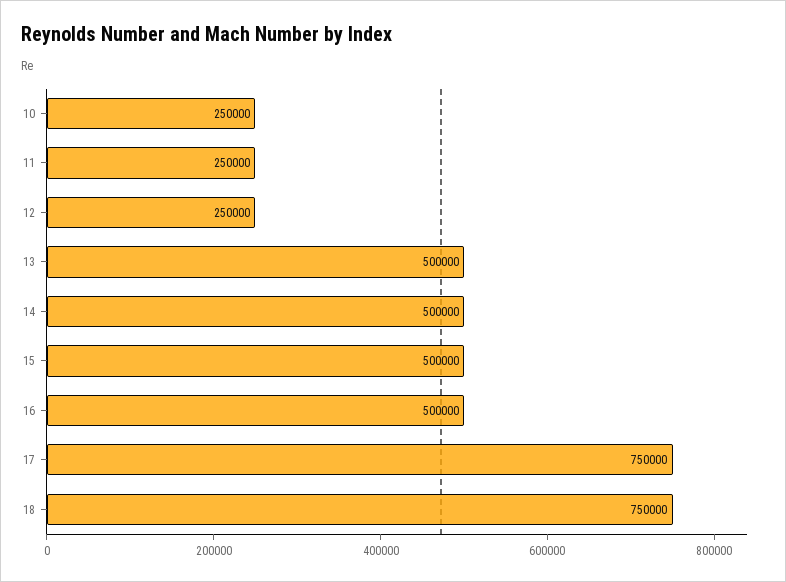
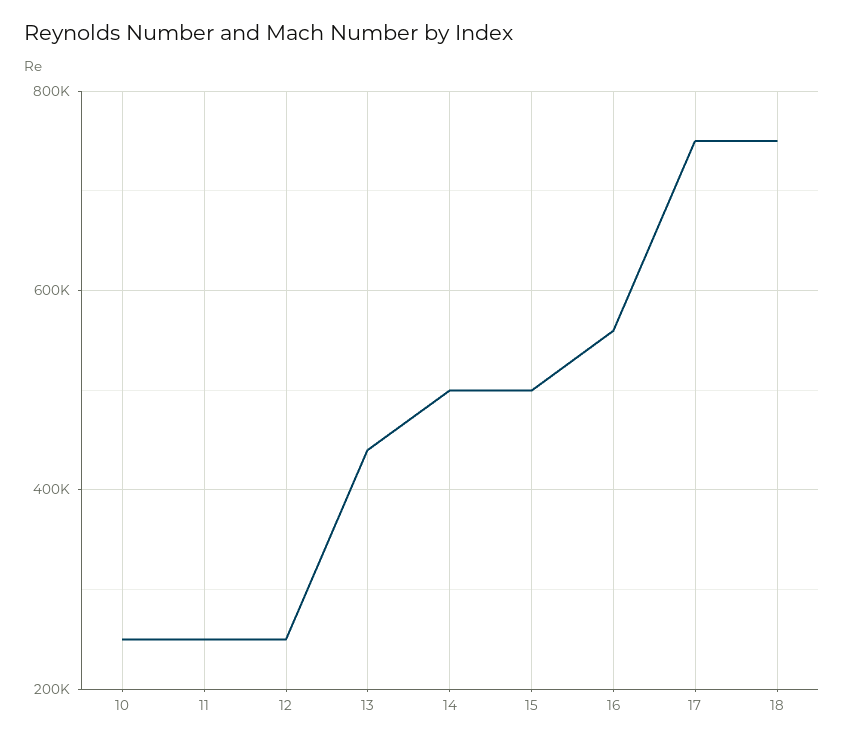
13: 500000 -> 440000
16: 500000 -> 560000

